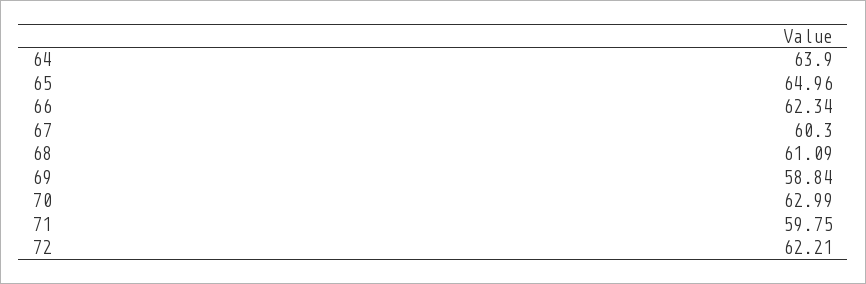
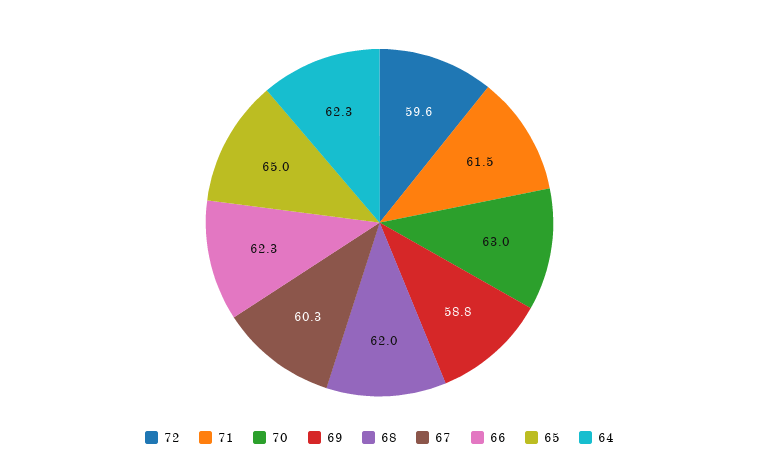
64: 63.9 -> 62.3
68: 61.09 -> 62
71: 59.75 -> 61.5
72: 62.21 -> 59.6

